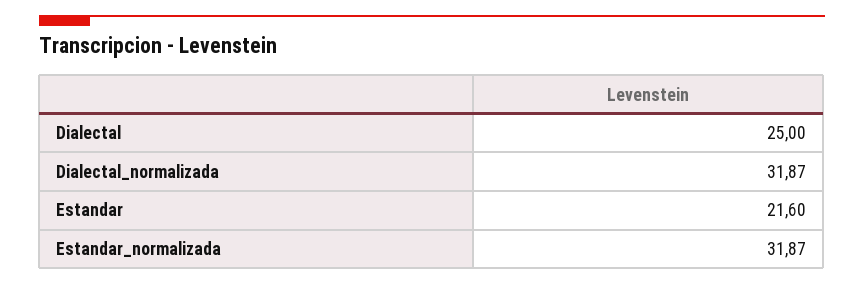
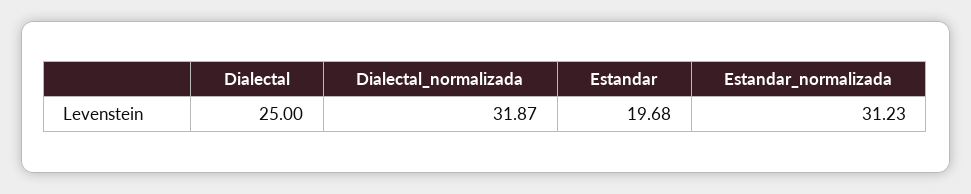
Estandar: 21.6 -> 19.68
Estandar_normalizada: 31.87 -> 31.23

